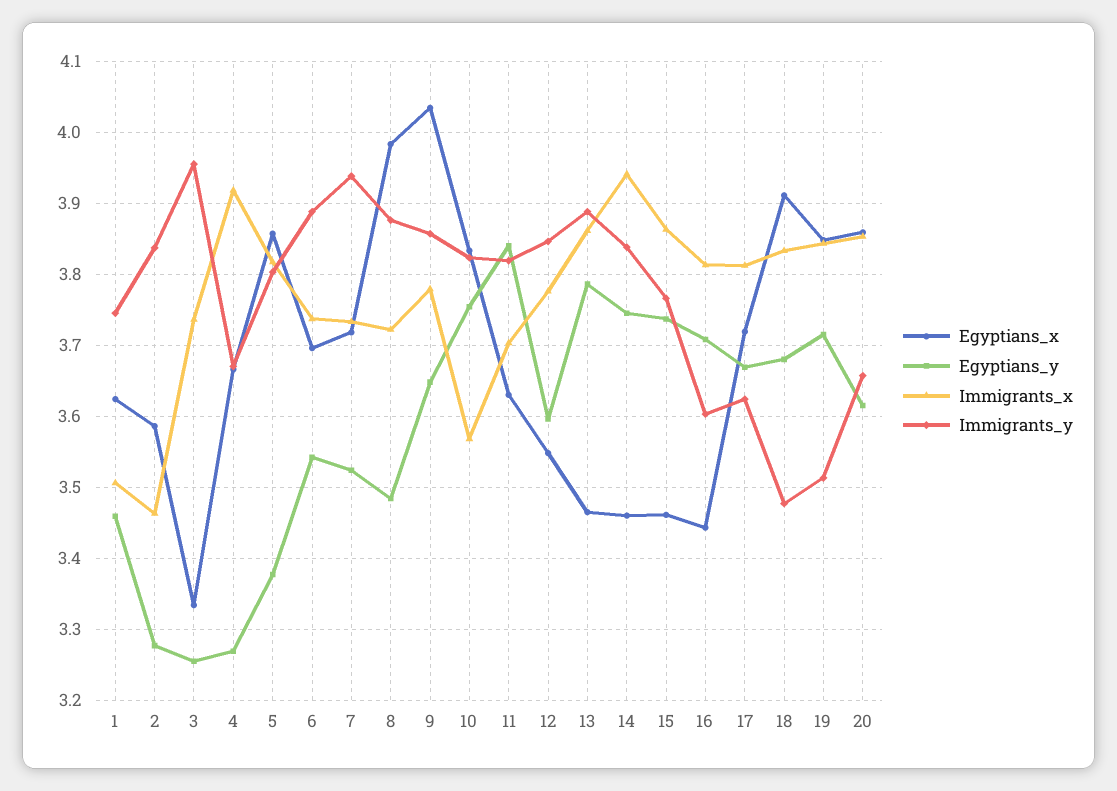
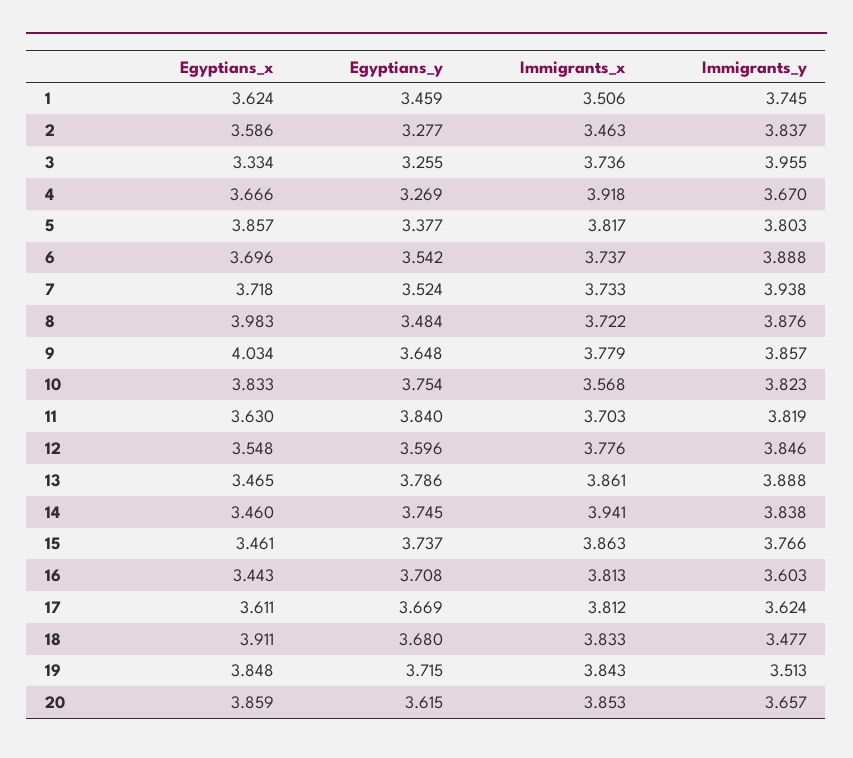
Egyptians_x, 17: 3.72 -> 3.611

